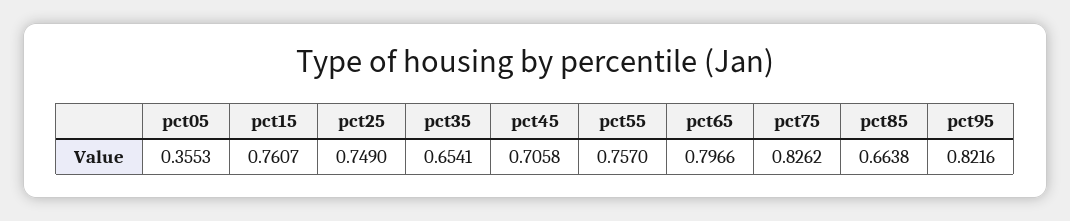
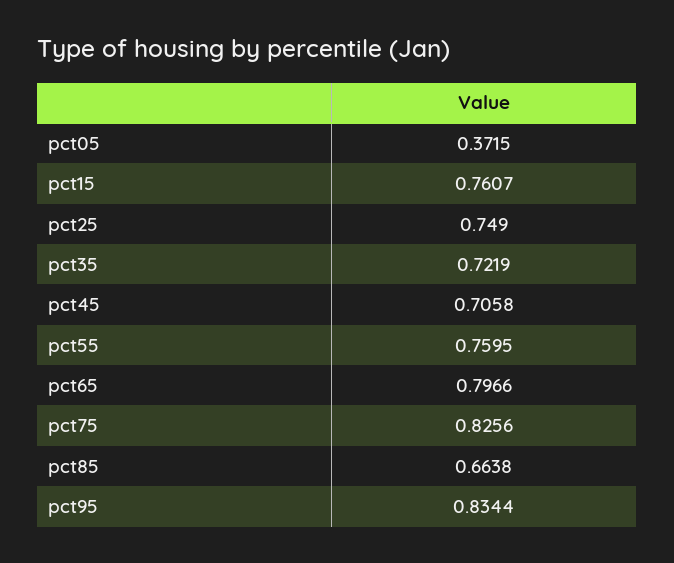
pct05: 0.3553 -> 0.3715
pct35: 0.6541 -> 0.7219
pct55: 0.757 -> 0.7595
pct75: 0.8262 -> 0.8256
pct95: 0.8216 -> 0.8344

